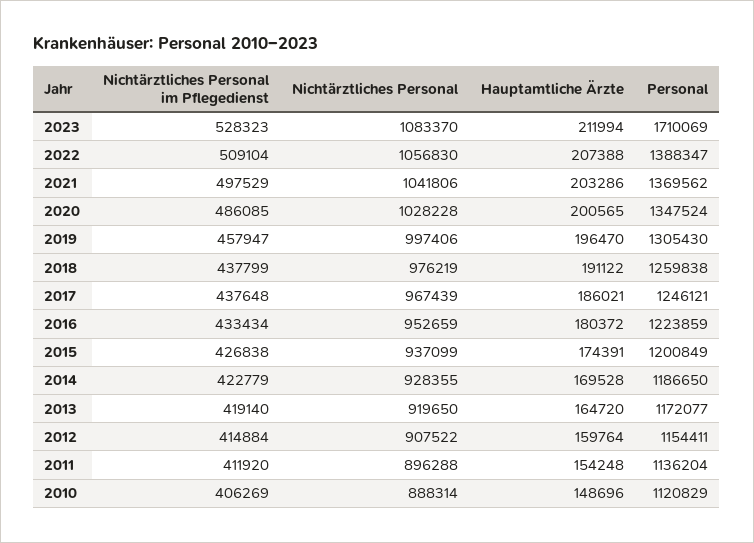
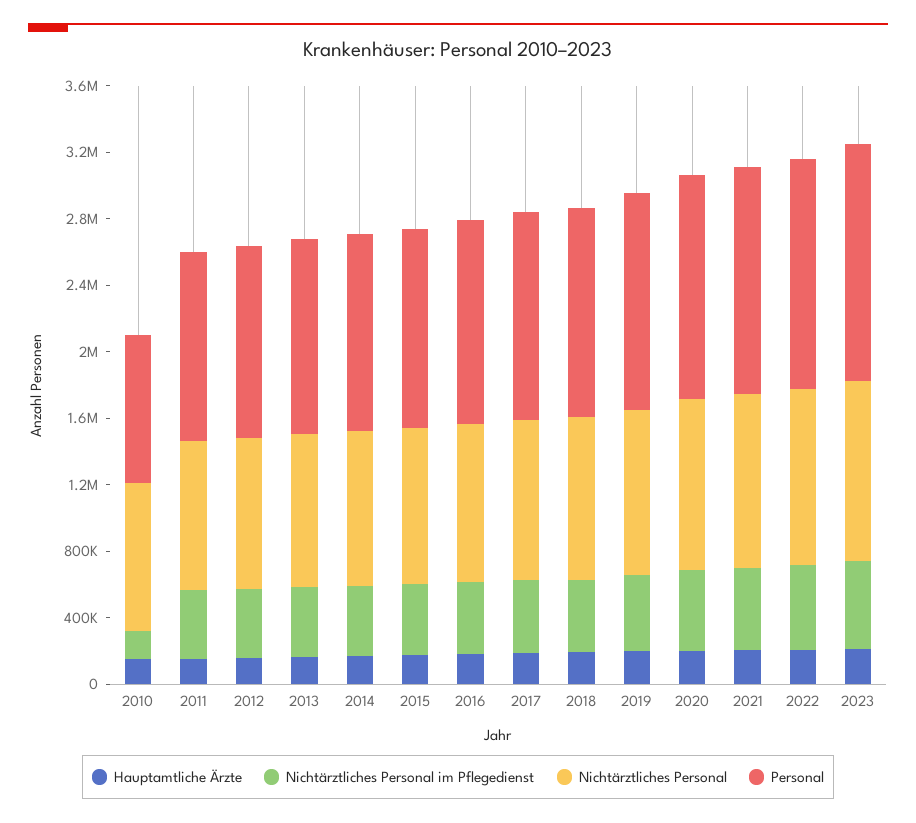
Personal, 2023: 1710069 -> 1400000
Nichtärztliches Personal im Pflegedienst, 2010: 406269 -> 200000
Personal, 2010: 1120829 -> 900000

